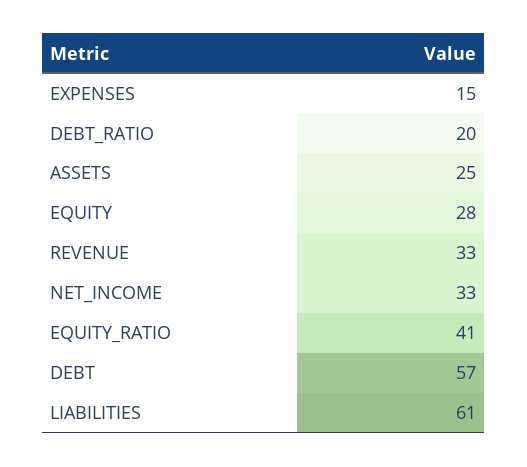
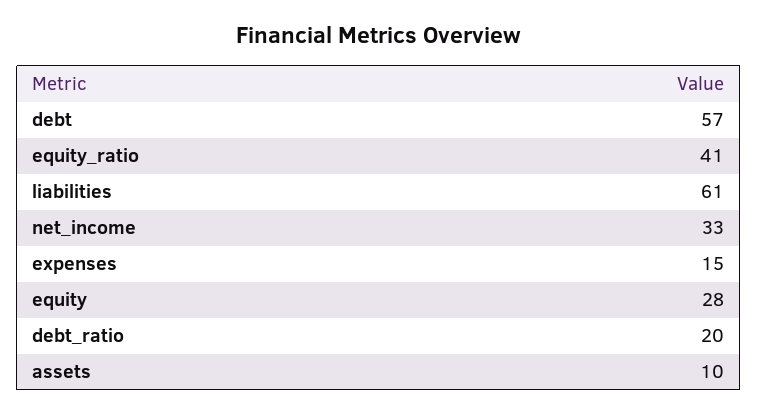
ASSETS: 25 -> 10
REVENUE: 33 -> none

